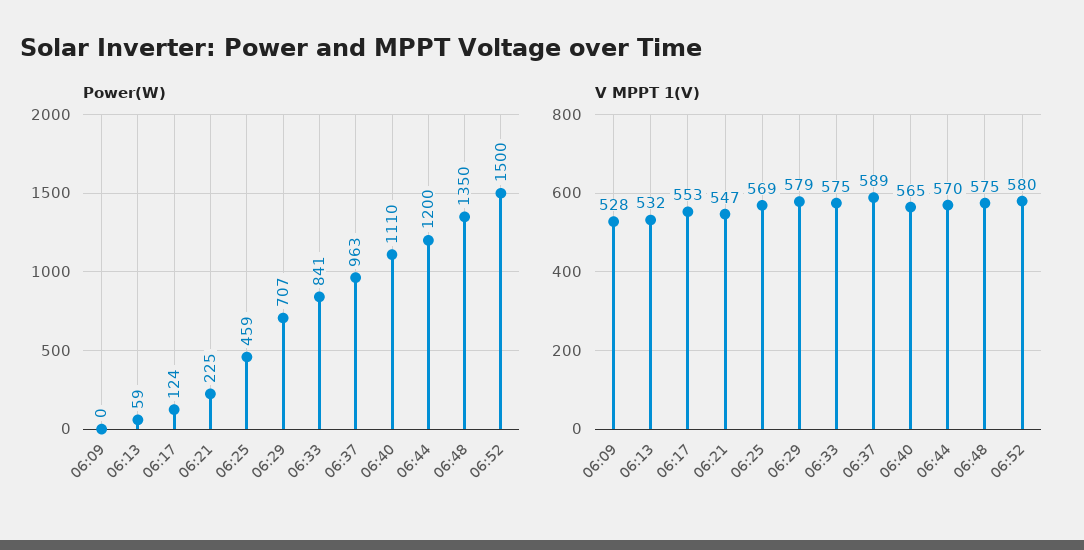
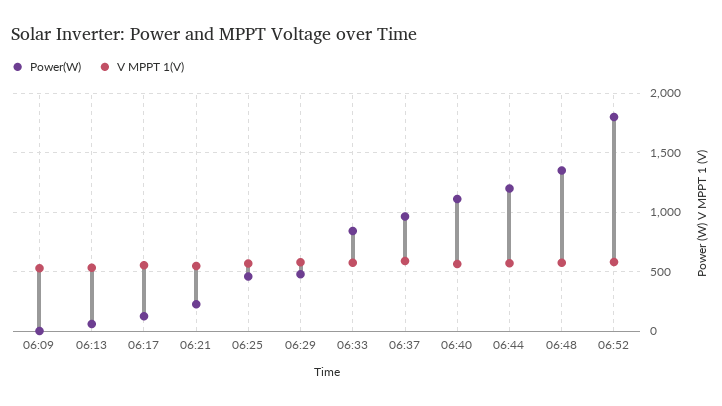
Power(W), 06:29: 707 -> 500
Power(W), 06:52: 1500 -> 1800

